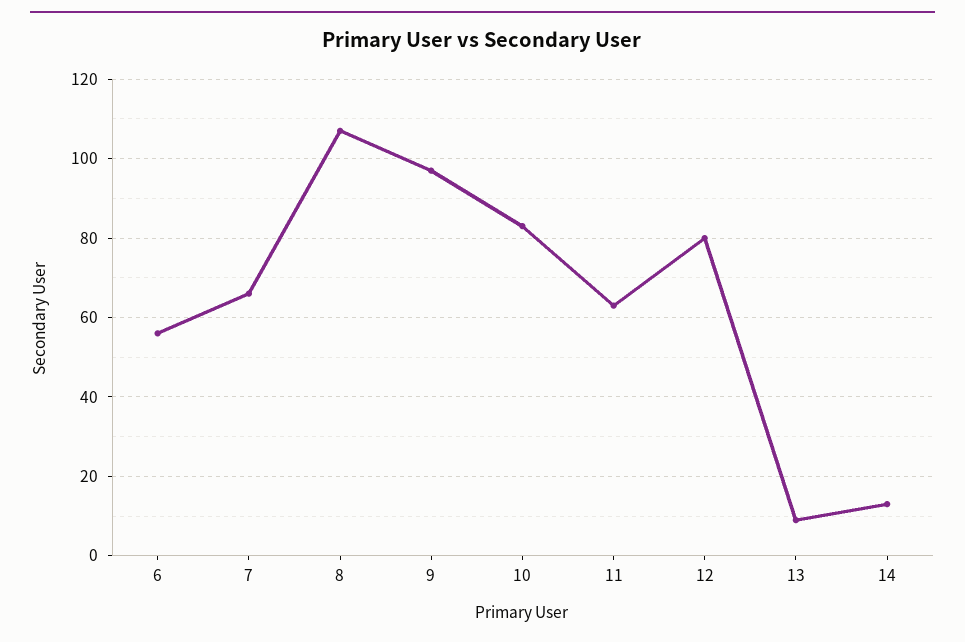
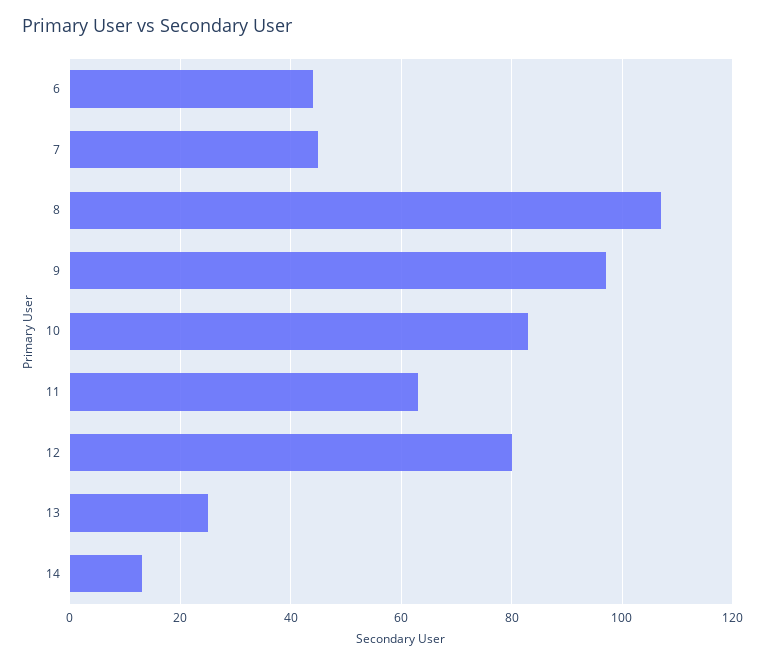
6: 55 -> 45
7: 65 -> 45
13: 10 -> 25

